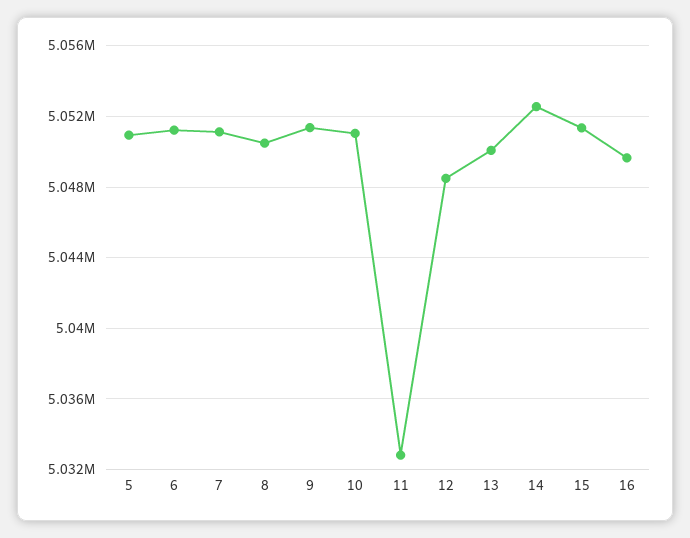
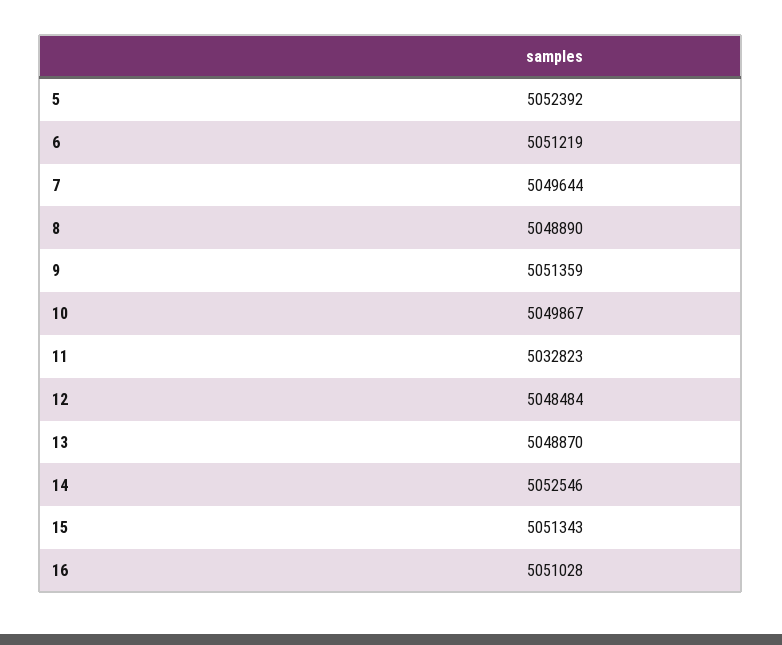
5: 5051000 -> 5052392
7: 5051000 -> 5049644
8: 5050500 -> 5048890
10: 5051000 -> 5049867
13: 5050000 -> 5048870
16: 5049500 -> 5051028

